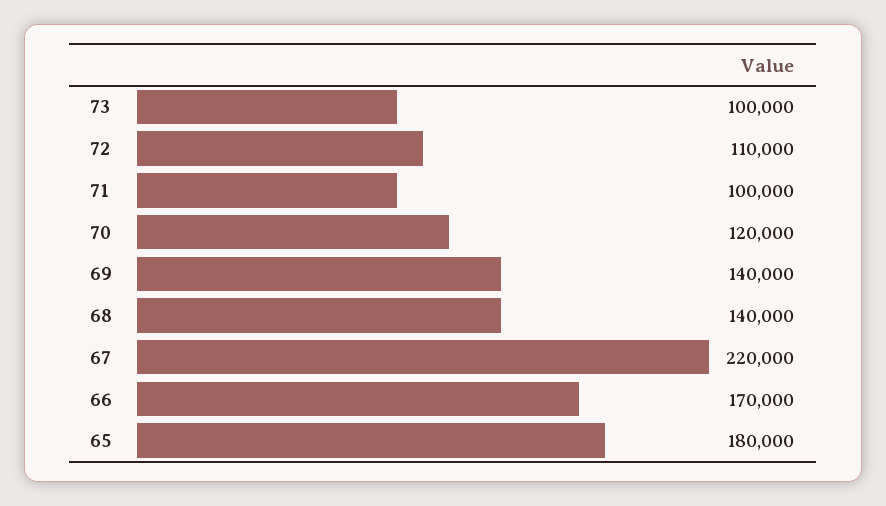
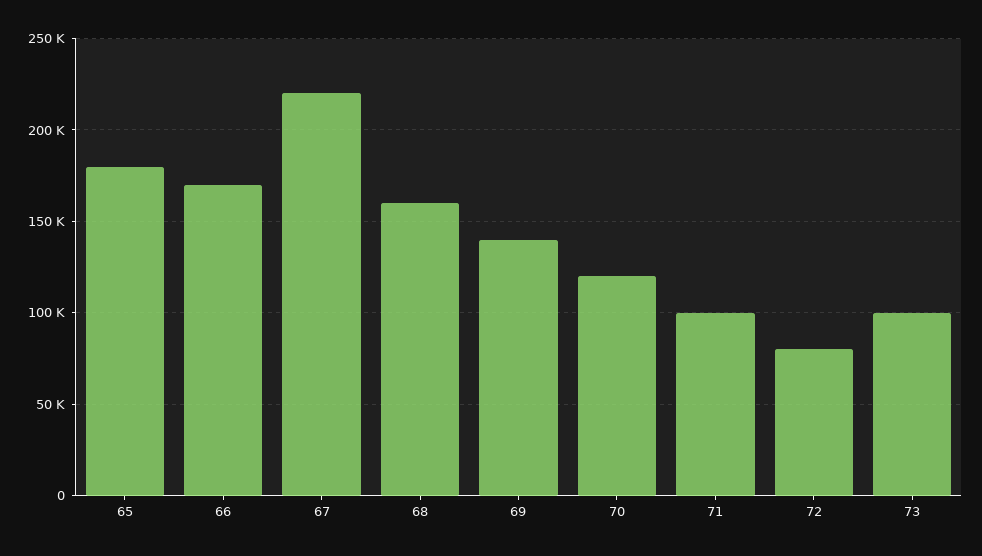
72: 110000 -> 80000
68: 140000 -> 160000

